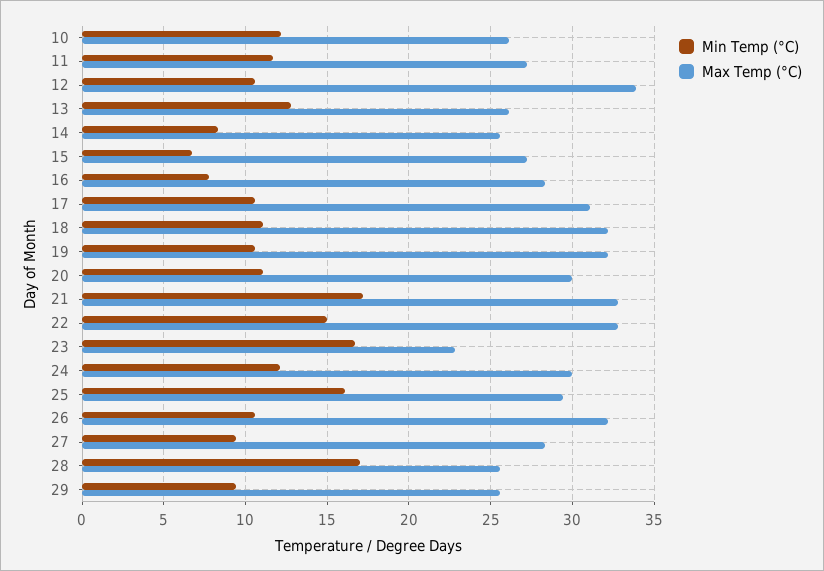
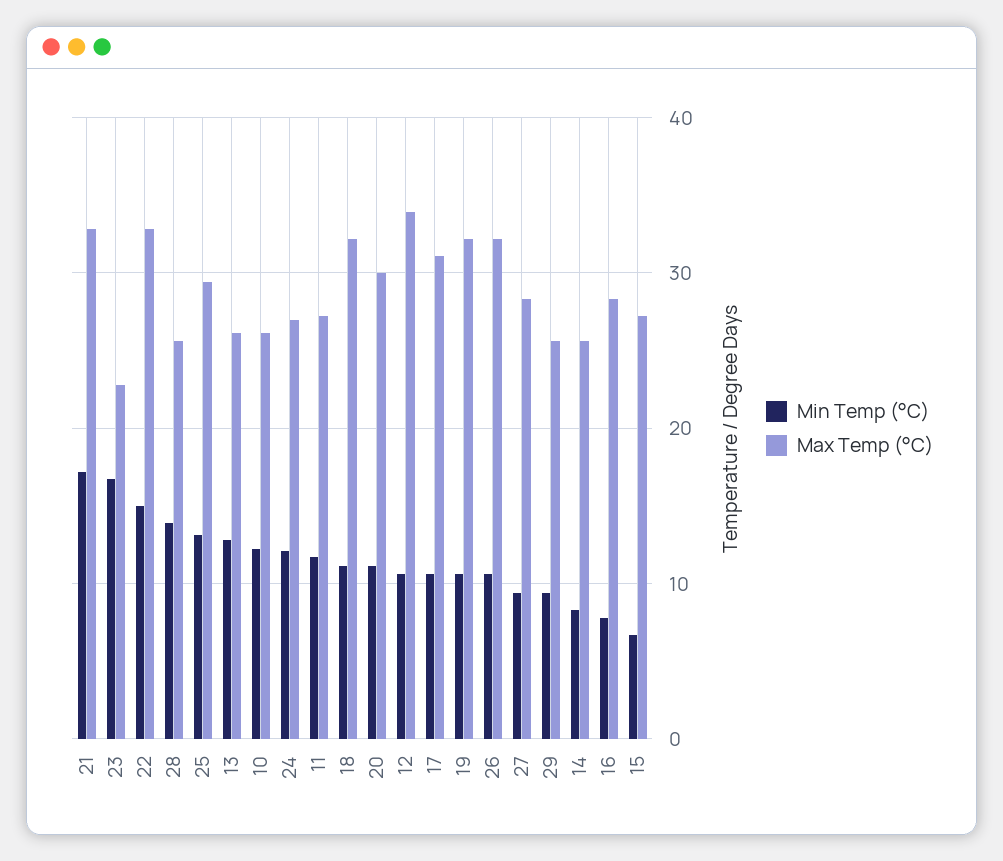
Max Temp (°C), 24: 30 -> 27
Min Temp (°C), 25: 16 -> 13
Min Temp (°C), 28: 17 -> 14

